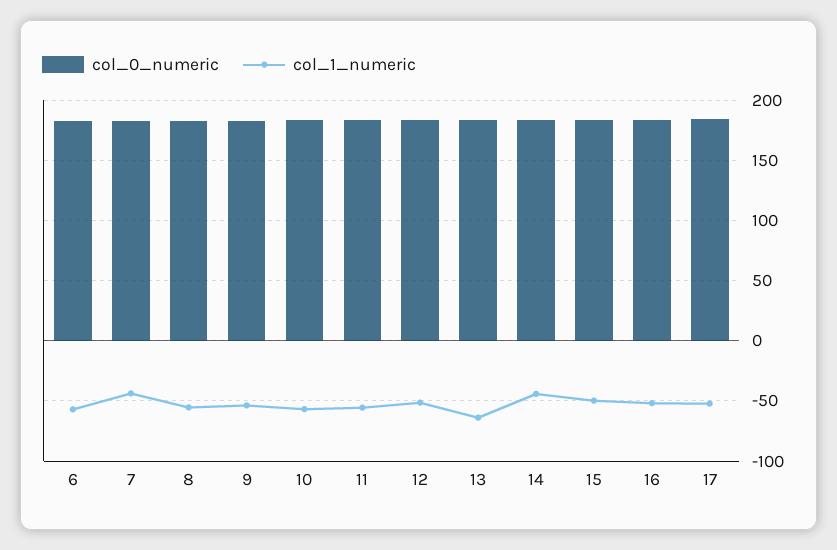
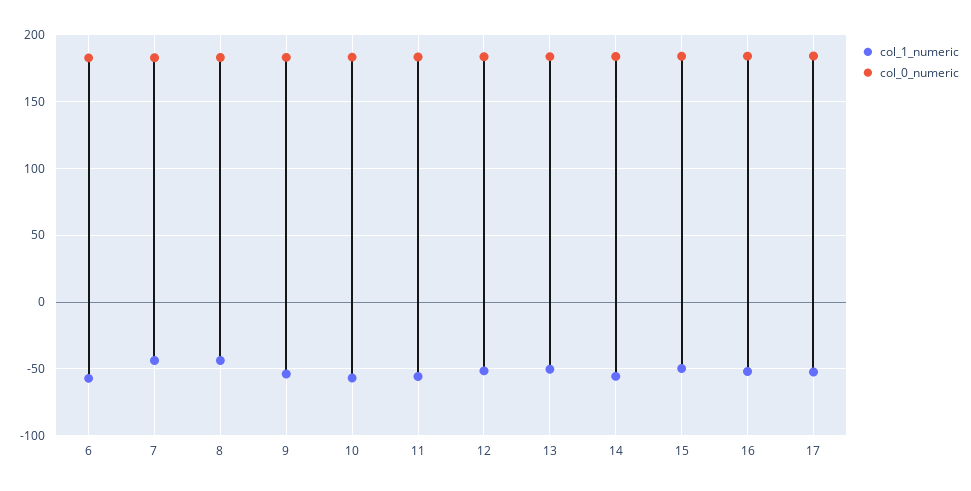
col_1_numeric, 8: -55 -> -45
col_1_numeric, 13: -65 -> -50
col_1_numeric, 14: -45 -> -55

